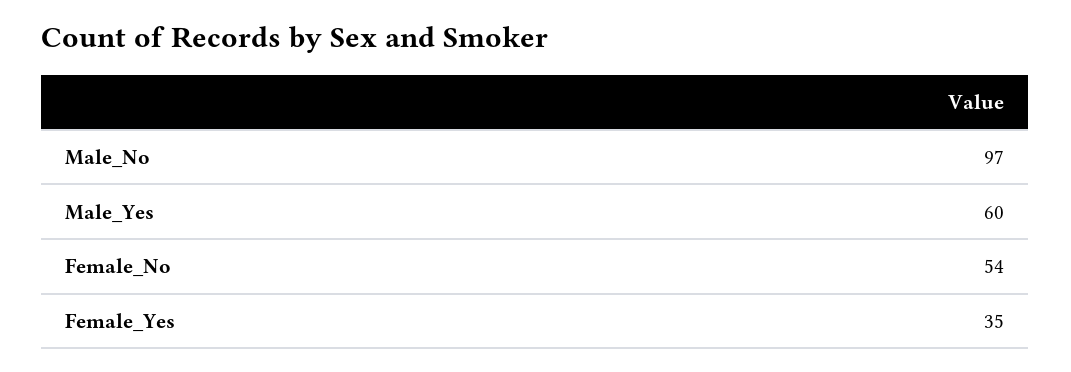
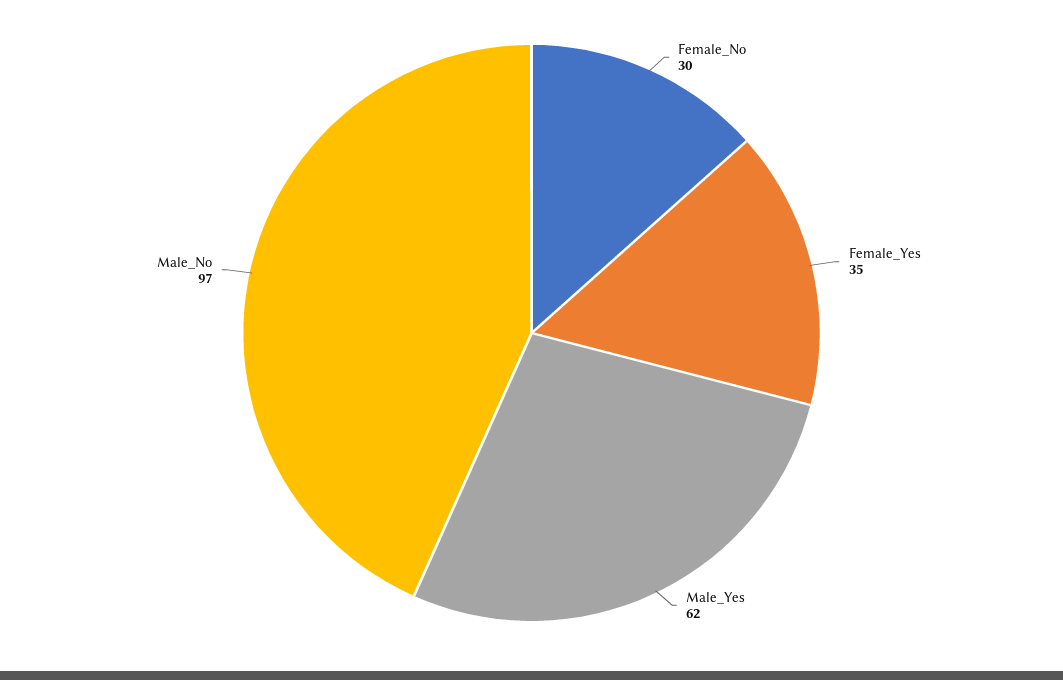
Male_Yes: 60 -> 62
Female_No: 54 -> 30

